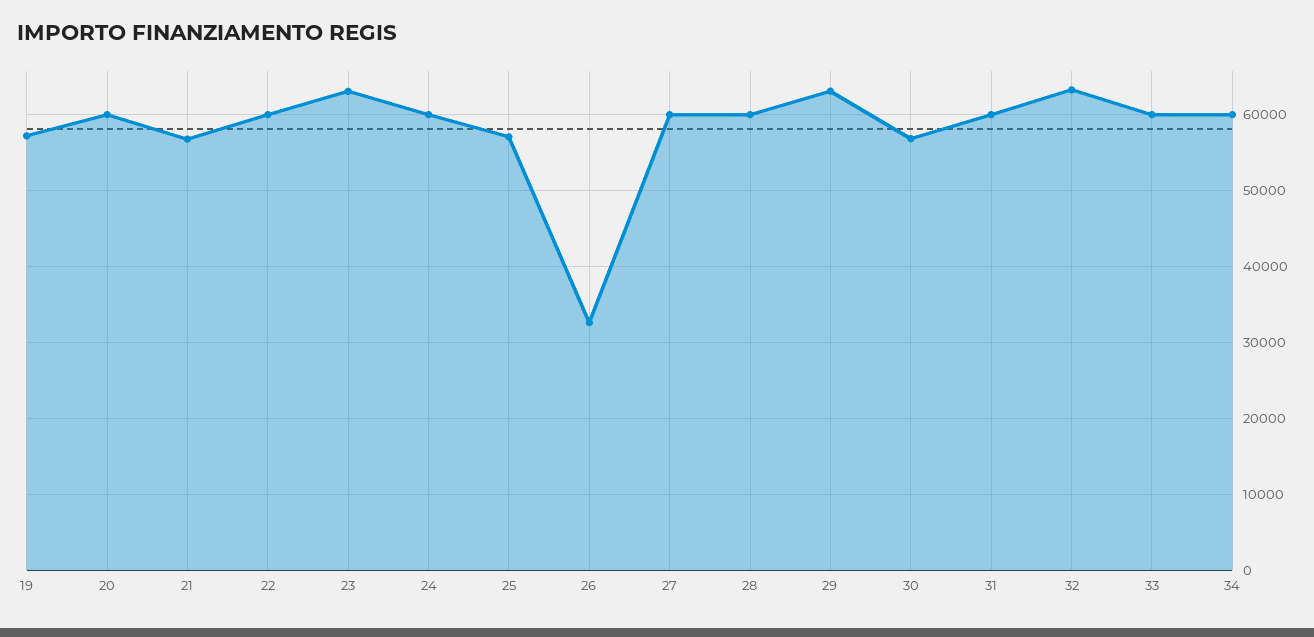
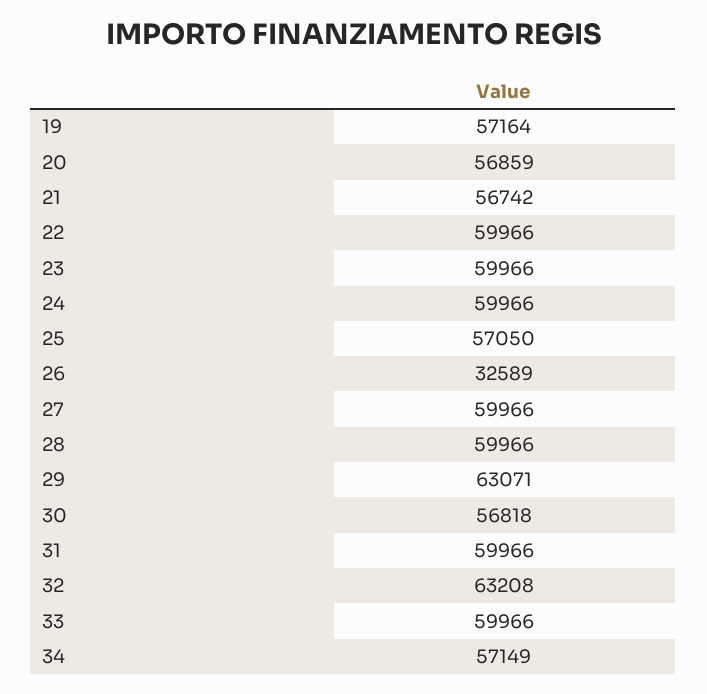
20: 60000 -> 56859
23: 63000 -> 59966
34: 60000 -> 57149

